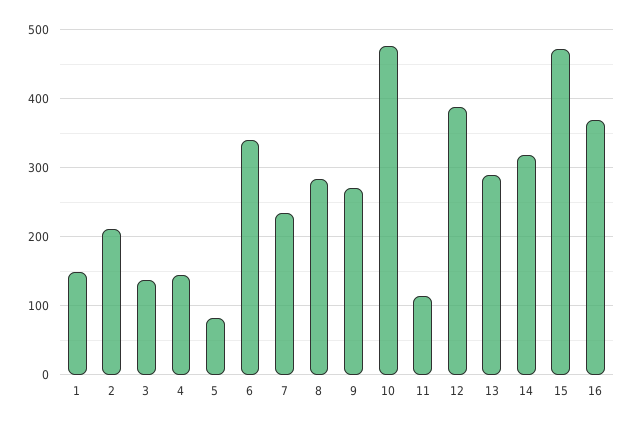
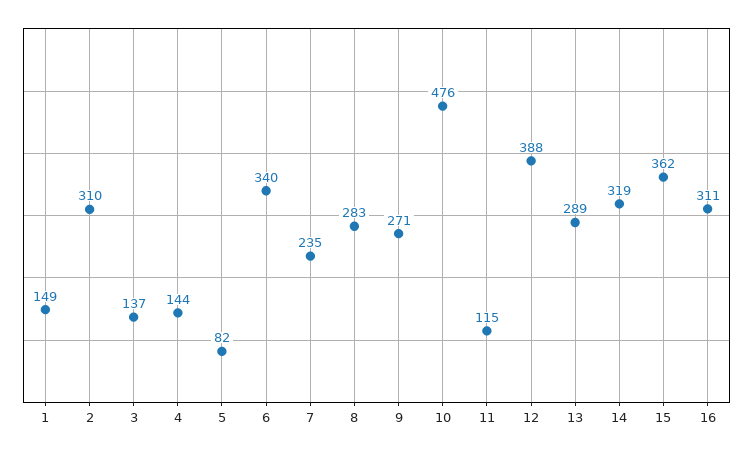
2: 210 -> 310
15: 470 -> 362
16: 370 -> 311

